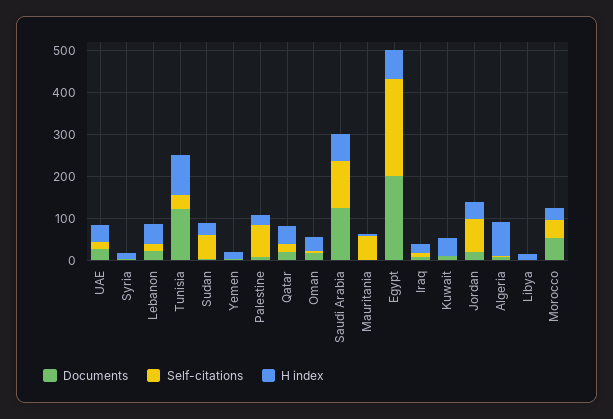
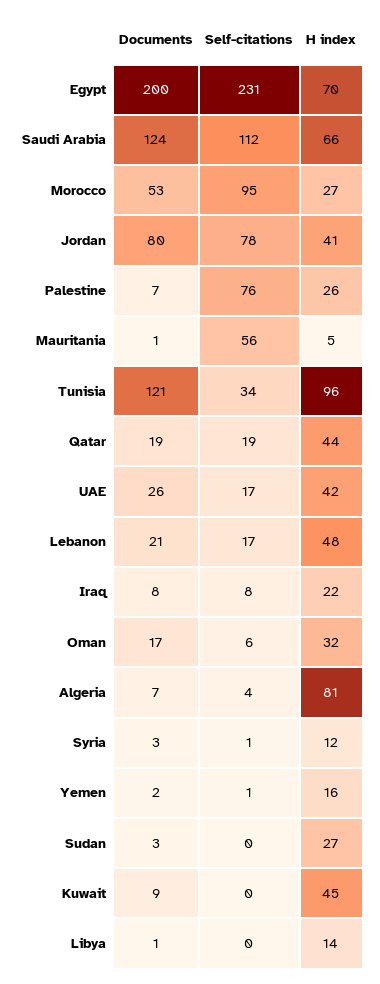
Self-citations, Sudan: 60 -> 0
Documents, Jordan: 20 -> 80
Self-citations, Morocco: 40 -> 95

